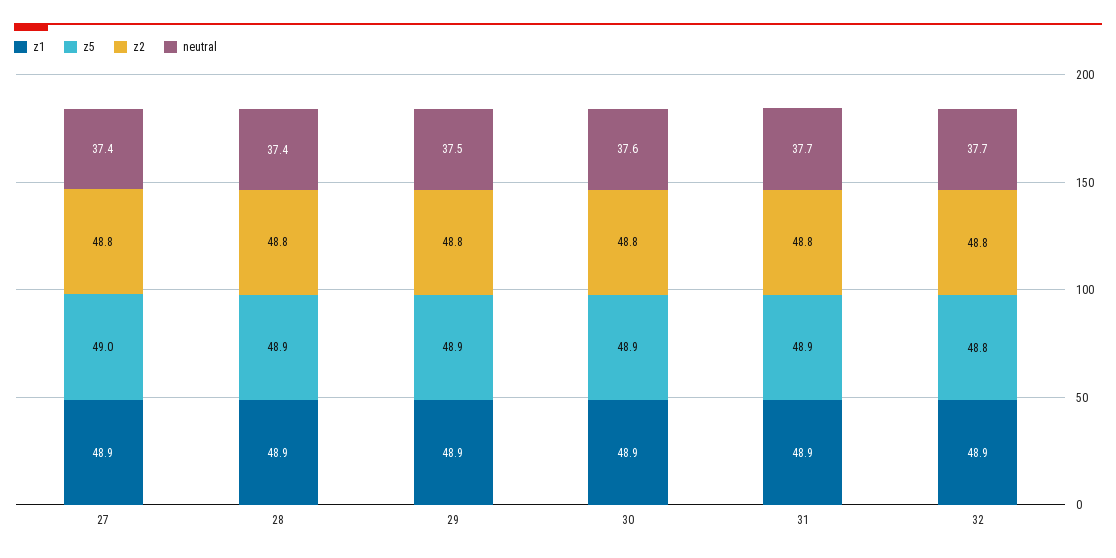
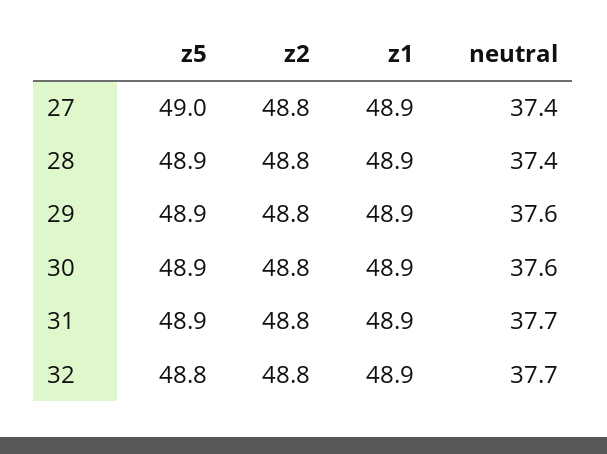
neutral, 29: 37.5 -> 37.6

